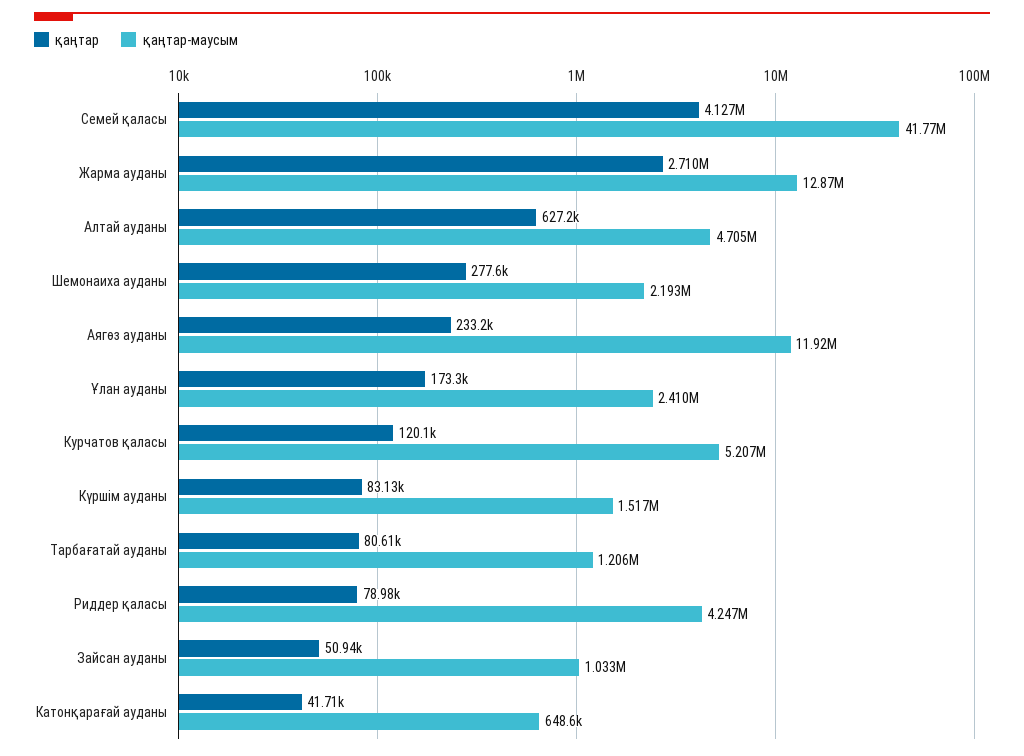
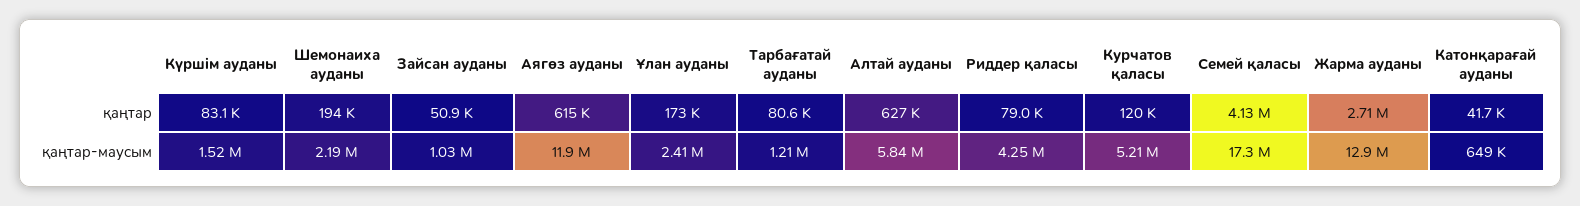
қаңтар-маусым, Семей қаласы: 41770000 -> 17300000
қаңтар-маусым, Алтай ауданы: 4705000 -> 5840000
қаңтар, Шемонаиха ауданы: 277600 -> 194000
қаңтар, Аягөз ауданы: 233200 -> 615000

